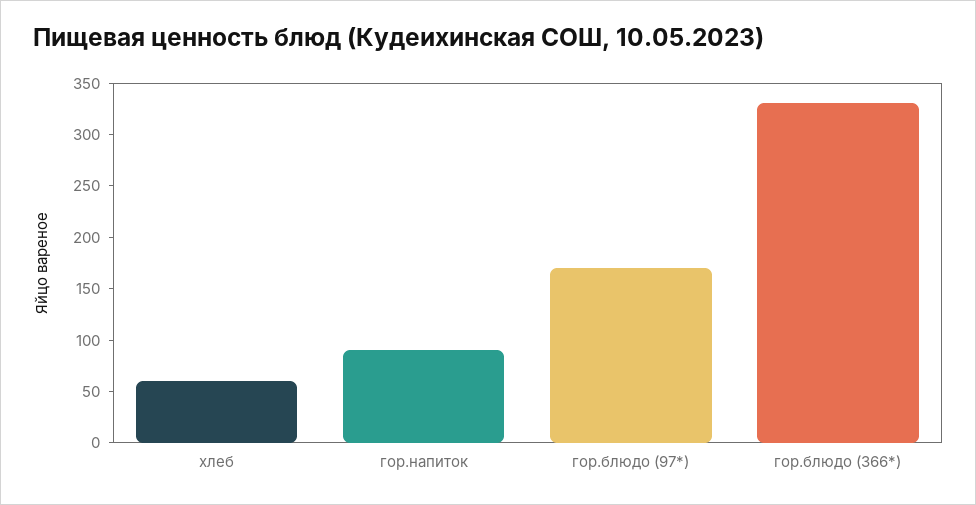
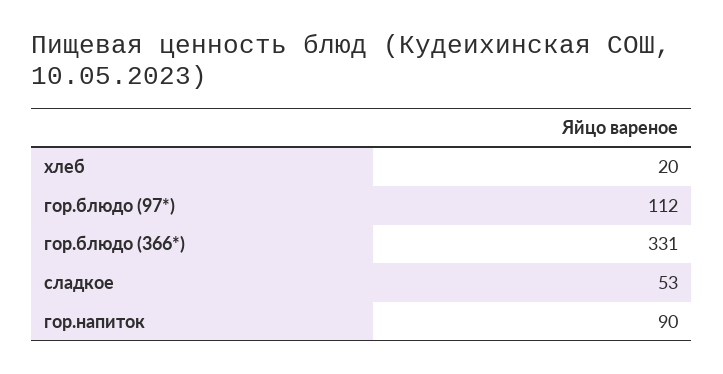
хлеб: 60 -> 20
гор.блюдо (97*): 170 -> 112
сладкое: none -> 53

